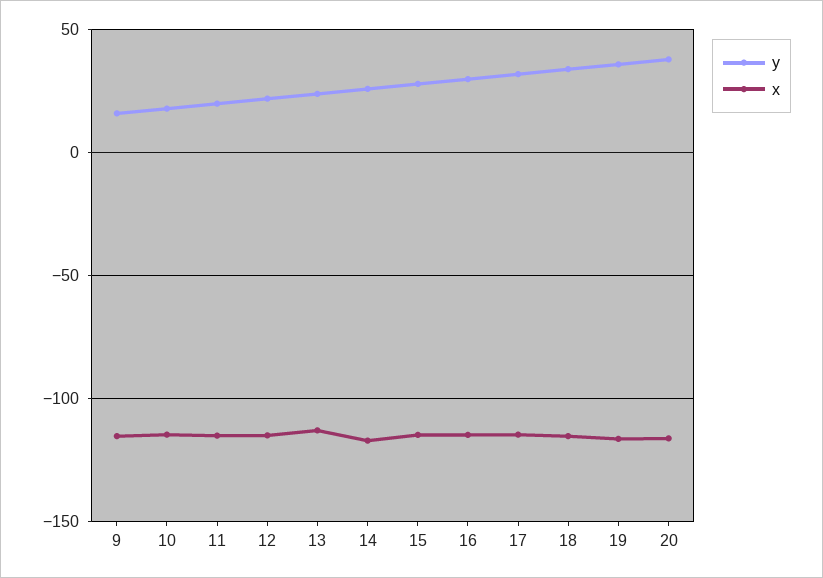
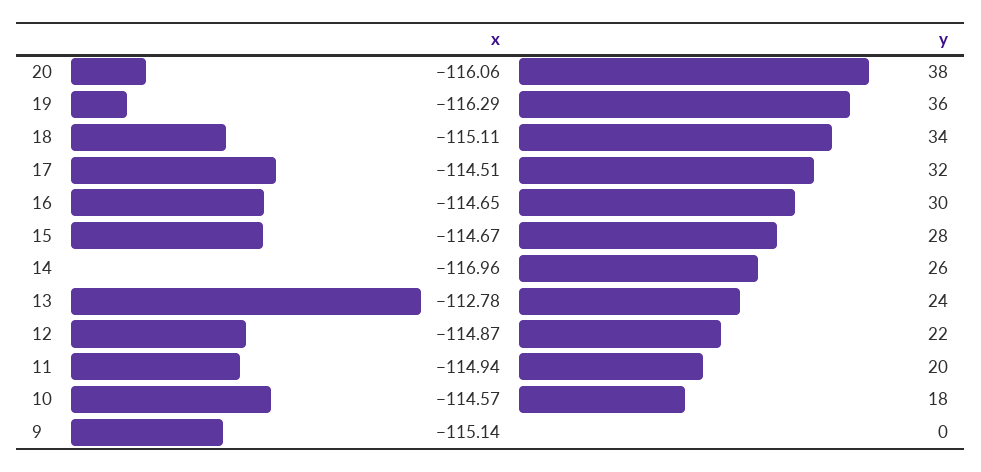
y, 9: 15 -> 0

